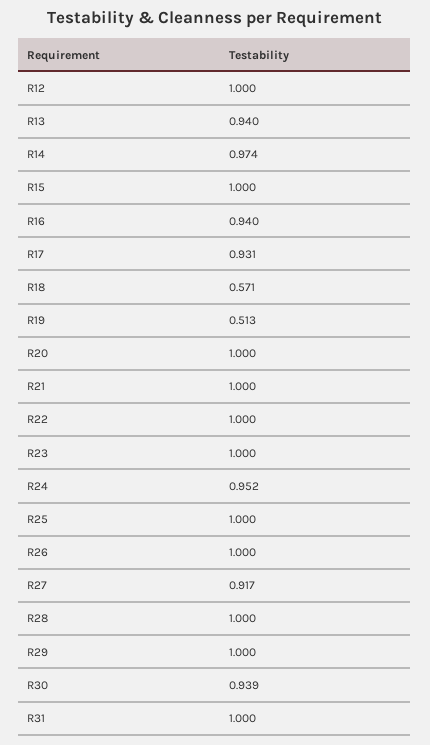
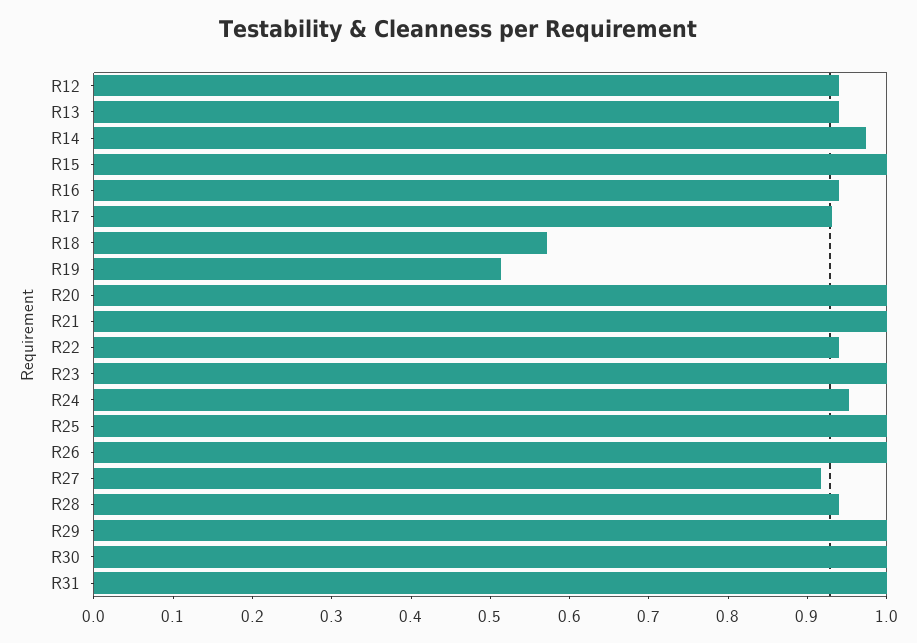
R12: 1 -> 0.94
R22: 1 -> 0.94
R28: 1 -> 0.94
R30: 0.939 -> 1

